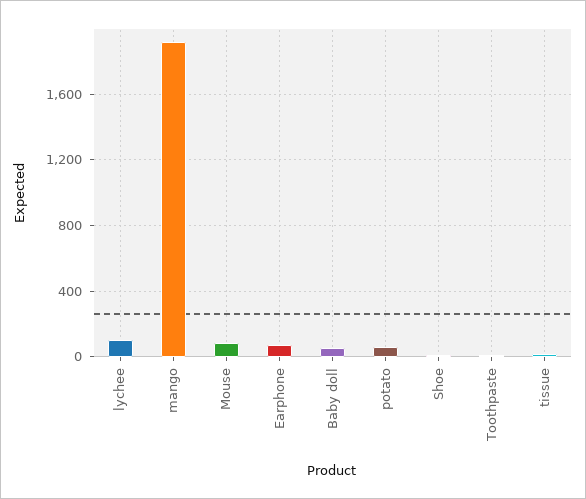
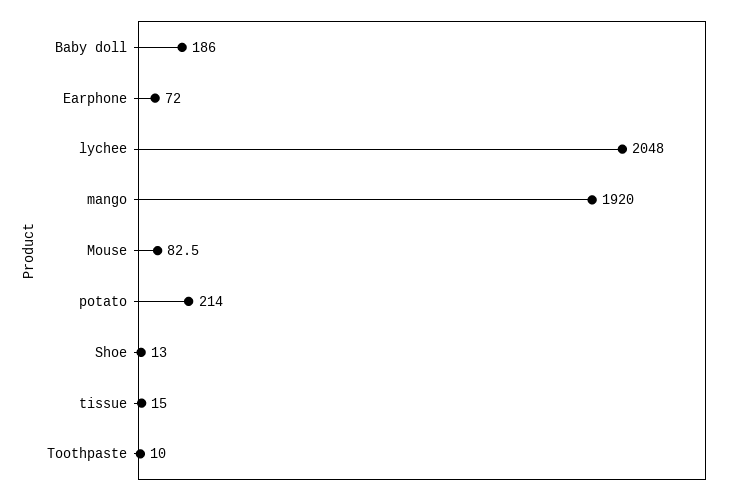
lychee: 100 -> 2048
Baby doll: 50 -> 186
potato: 50 -> 214

